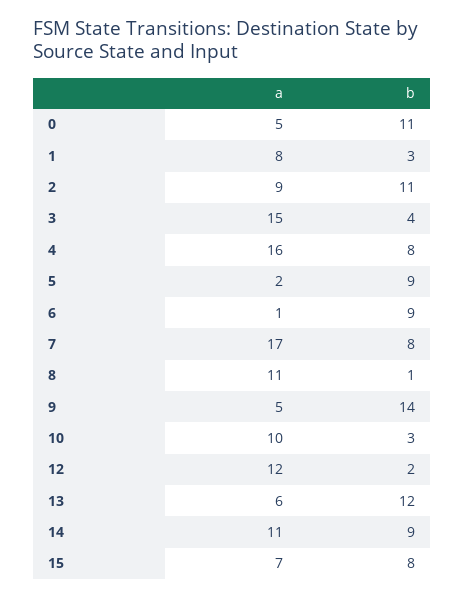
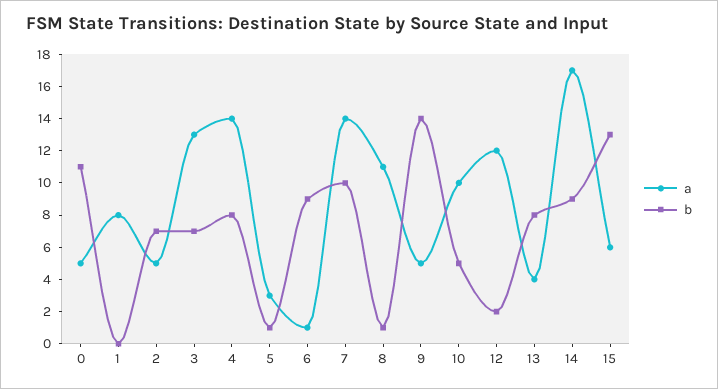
b, 1: 3 -> 0
a, 2: 9 -> 5
b, 2: 11 -> 7
a, 3: 15 -> 13
b, 3: 4 -> 7
a, 4: 16 -> 14
a, 5: 2 -> 3
b, 5: 9 -> 1
a, 7: 17 -> 14
b, 7: 8 -> 10
b, 10: 3 -> 5
a, 13: 6 -> 4
b, 13: 12 -> 8
a, 14: 11 -> 17
a, 15: 7 -> 6
b, 15: 8 -> 13

